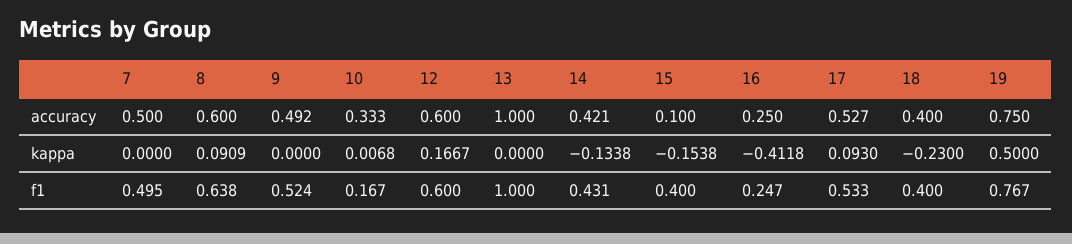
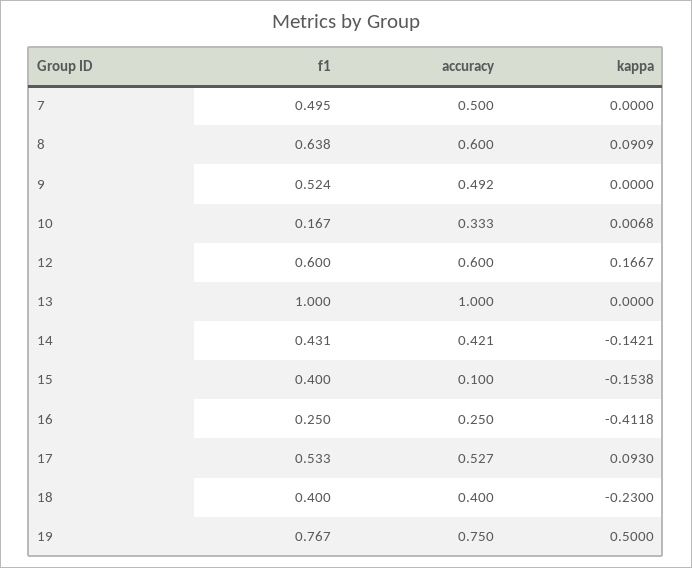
14, kappa: -0.1338 -> -0.1421
16, f1: 0.247 -> 0.25

